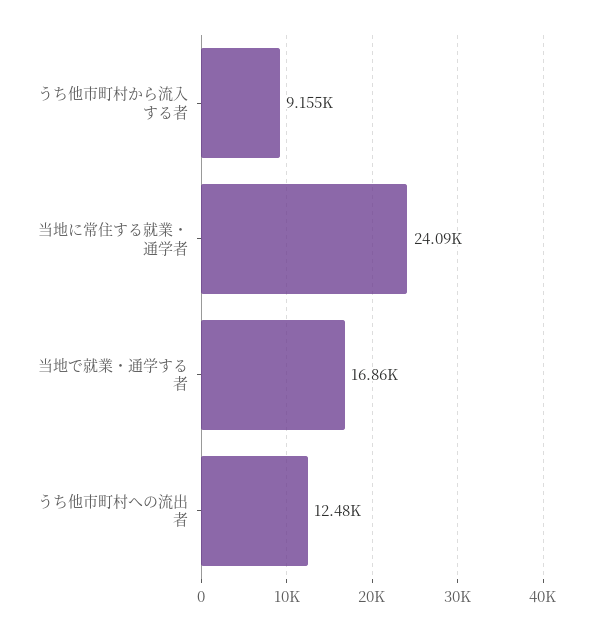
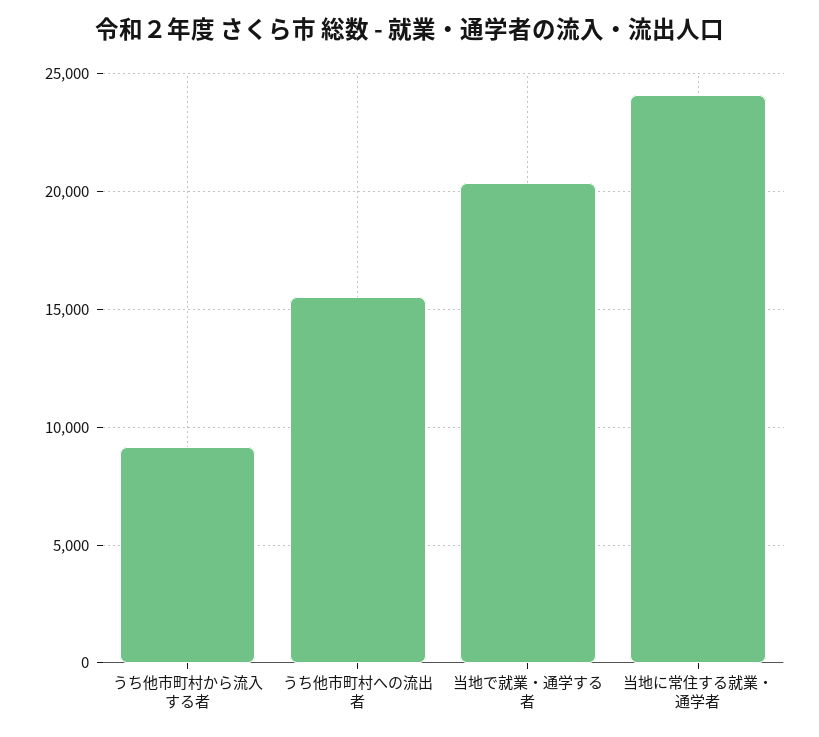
当地で就業・通学する者: 16860 -> 20500
うち他市町村への流出者: 12480 -> 15500

